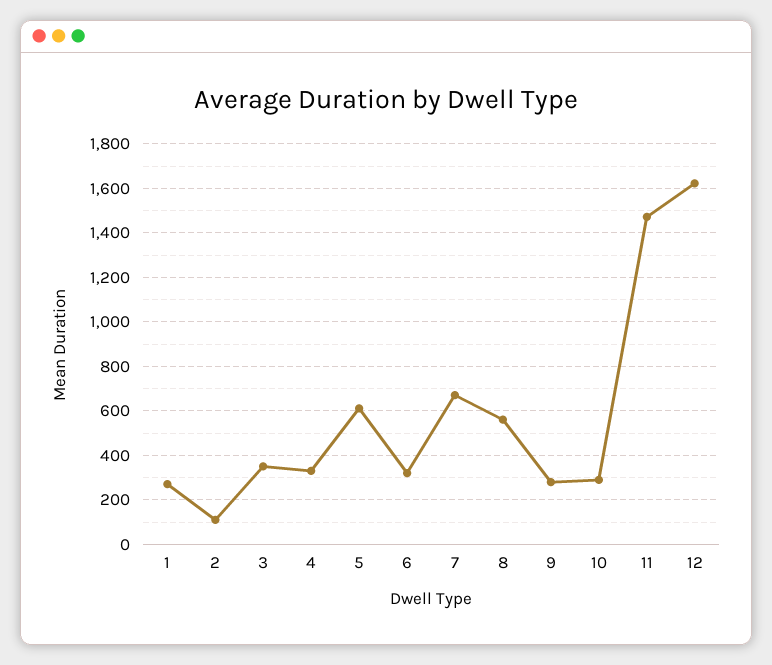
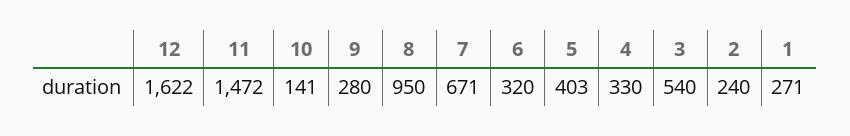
2: 100 -> 240
3: 350 -> 540
5: 600 -> 403
8: 550 -> 950
10: 300 -> 141

